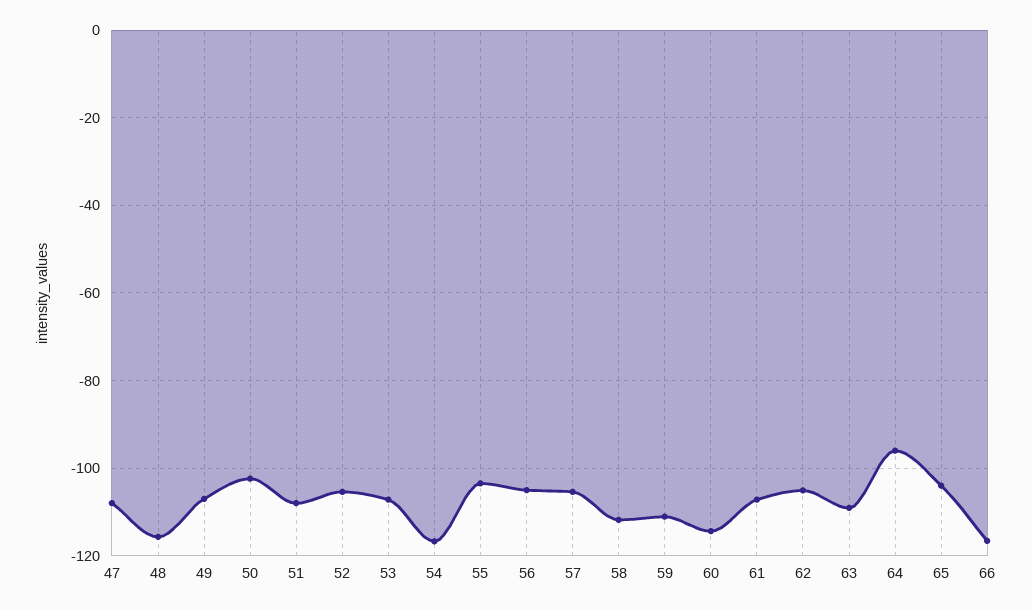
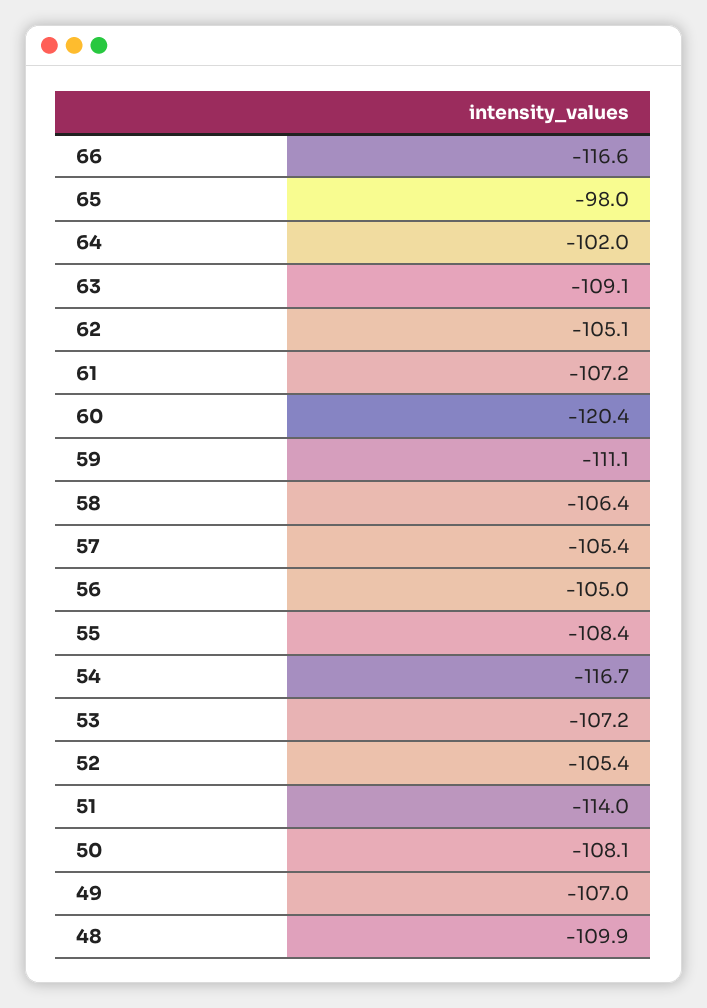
47: -108 -> none
48: -116 -> -109.9
50: -102 -> -108.1
51: -108 -> -114
55: -104 -> -108.4
58: -112 -> -106.4
60: -114 -> -120.4
64: -96 -> -102
65: -104 -> -98

